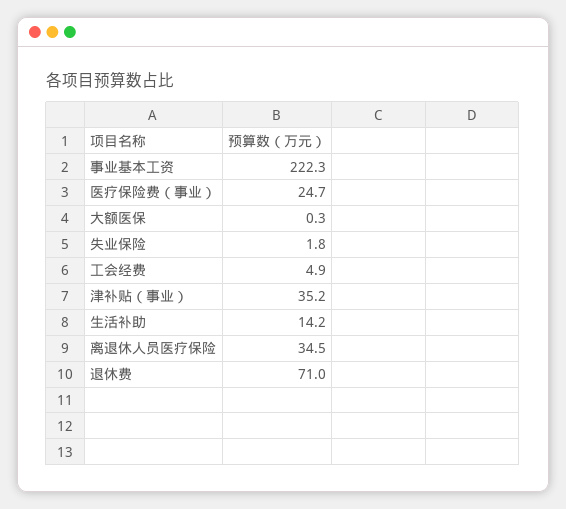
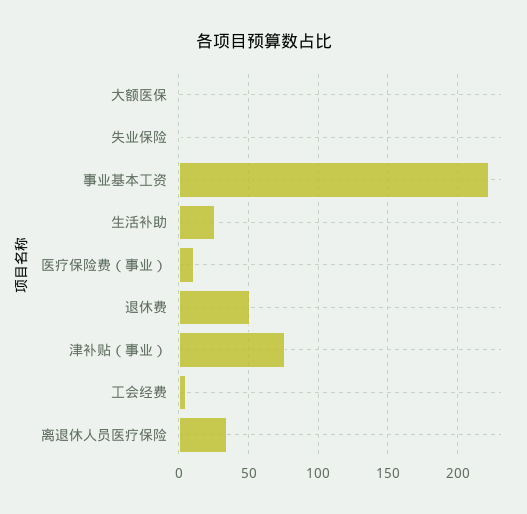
医疗保险费（事业）: 24.7 -> 10
津补贴（事业）: 35.2 -> 75
生活补助: 14.2 -> 25
退休费: 71 -> 50

